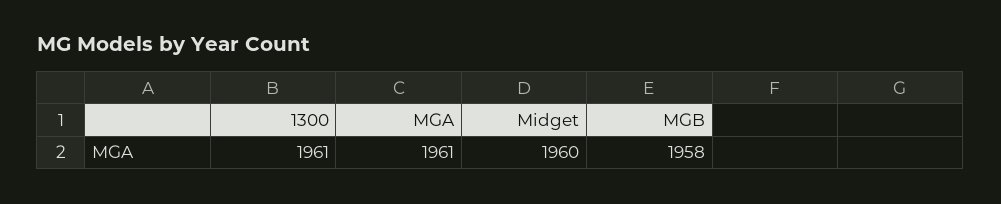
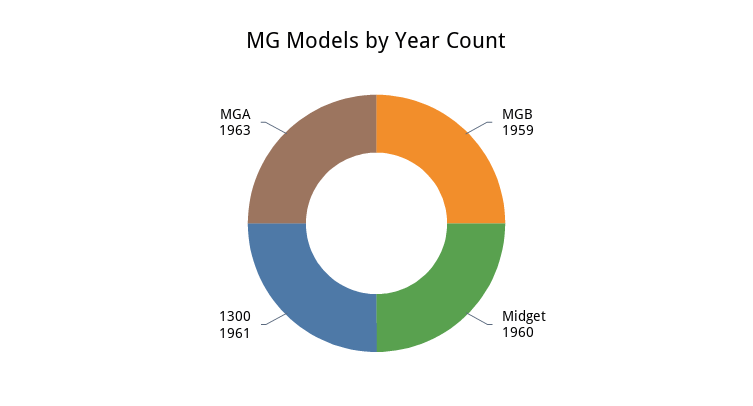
MGA: 1961 -> 1963
MGB: 1958 -> 1959

